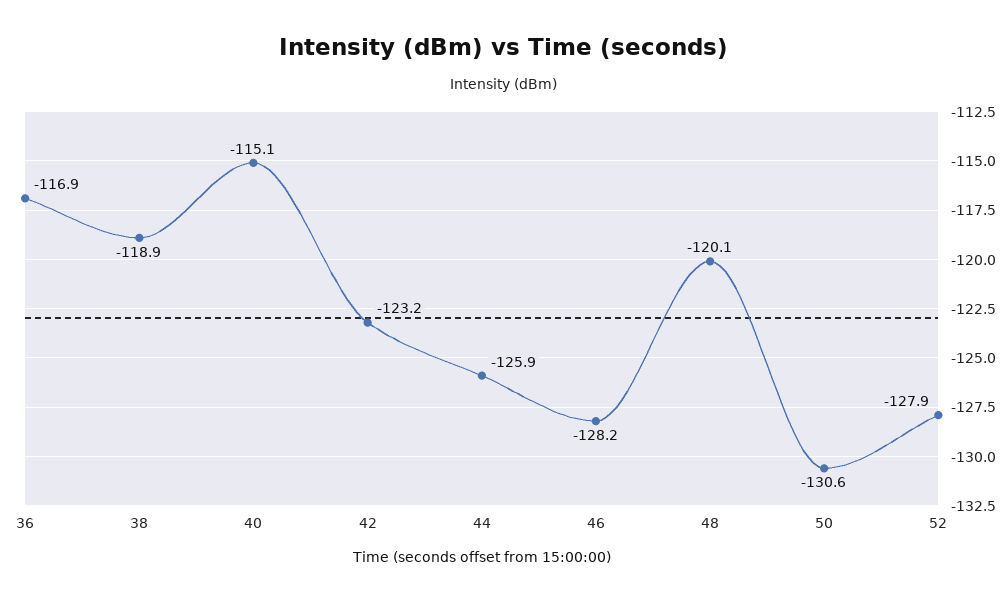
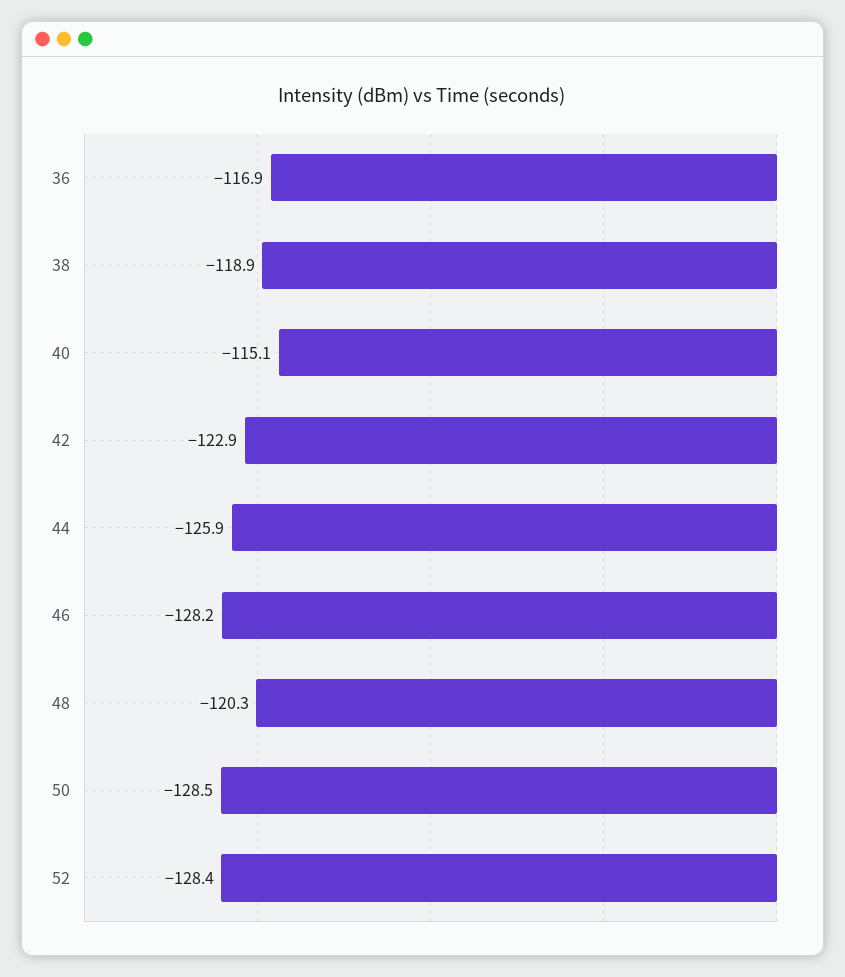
42: -123.2 -> -122.9
48: -120.1 -> -120.3
50: -130.6 -> -128.5
52: -127.9 -> -128.4

